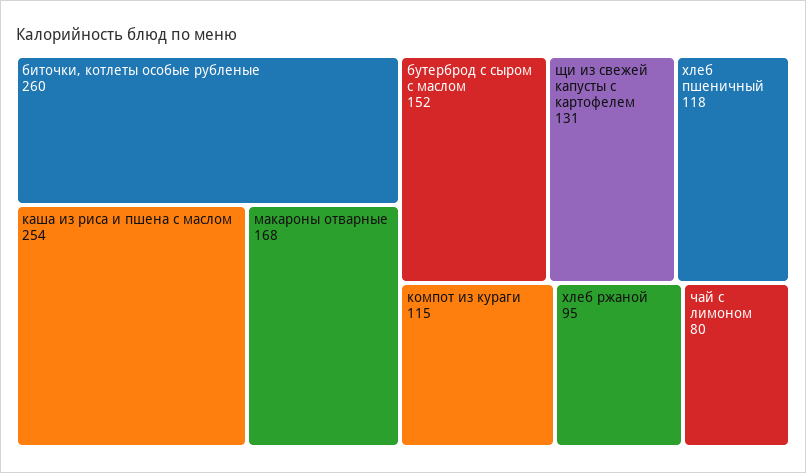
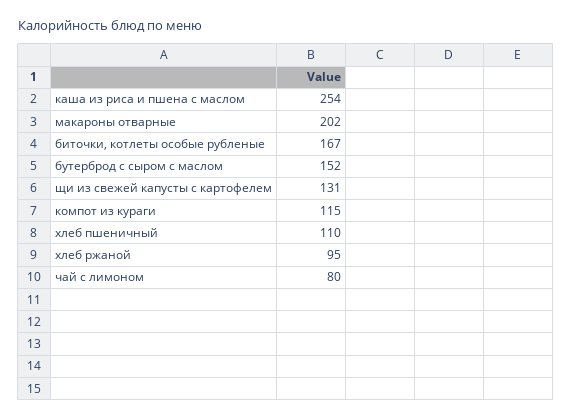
биточки, котлеты особые рубленые: 260 -> 167
макароны отварные: 168 -> 202
хлеб пшеничный: 118 -> 110

